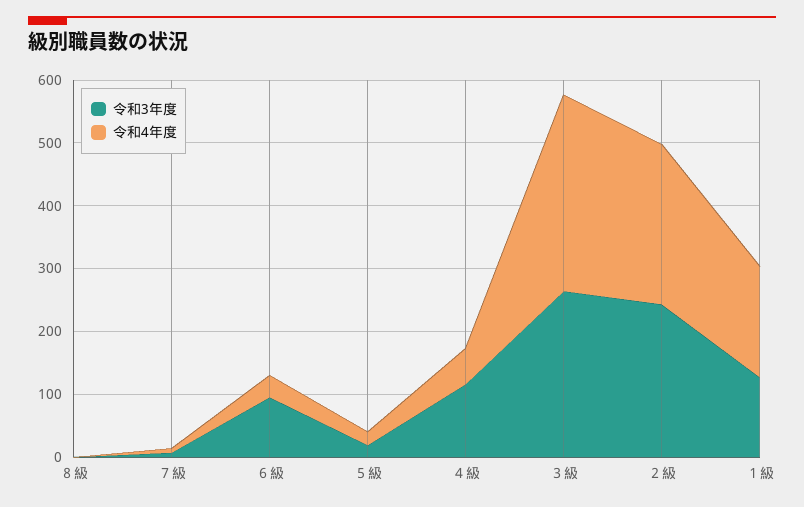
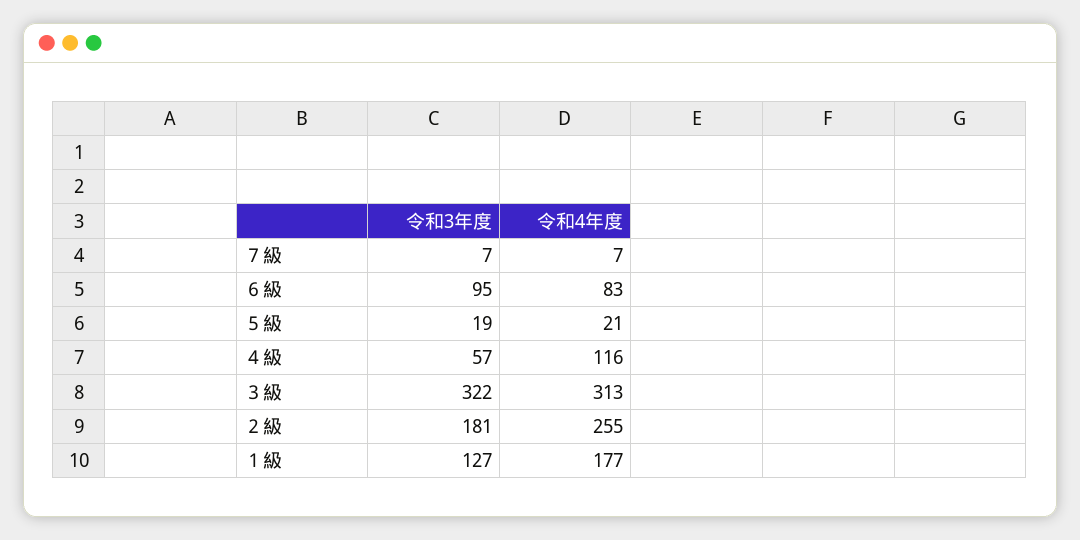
令和3年度, ８級: 0 -> none
令和4年度, ８級: 0 -> none
令和4年度, ６級: 40 -> 83
令和3年度, ４級: 120 -> 57
令和4年度, ４級: 60 -> 116
令和3年度, ３級: 260 -> 322
令和3年度, ２級: 240 -> 181

